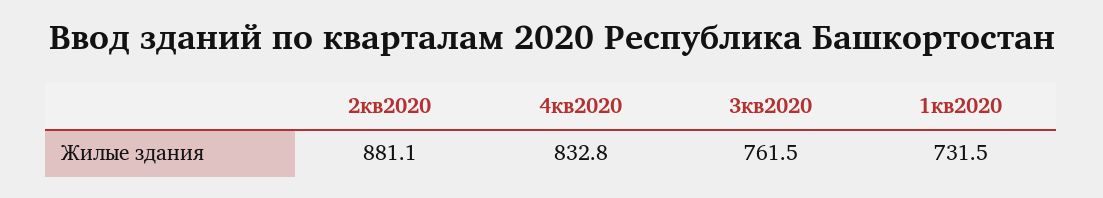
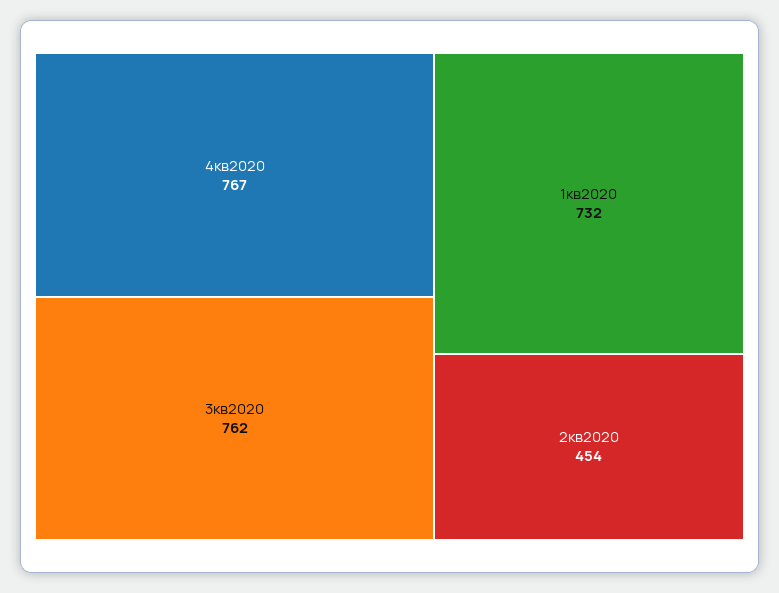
2кв2020: 881.1 -> 454
4кв2020: 832.8 -> 767

